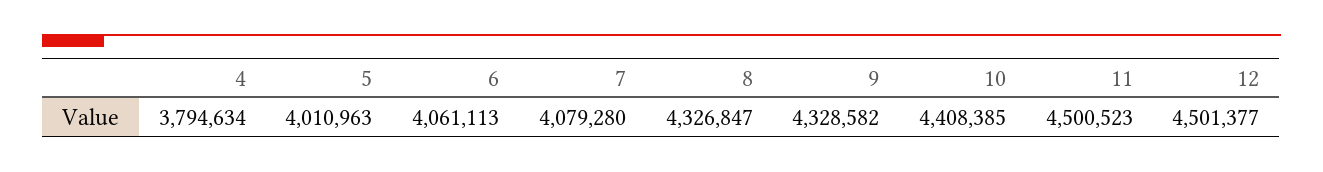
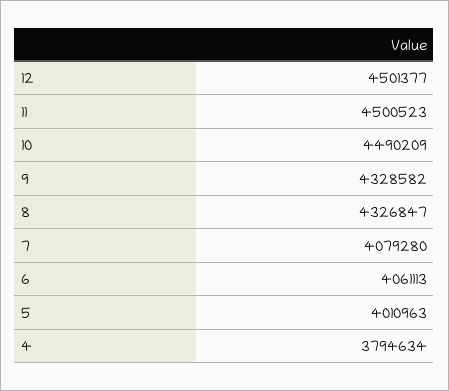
10: 4408385 -> 4490209

